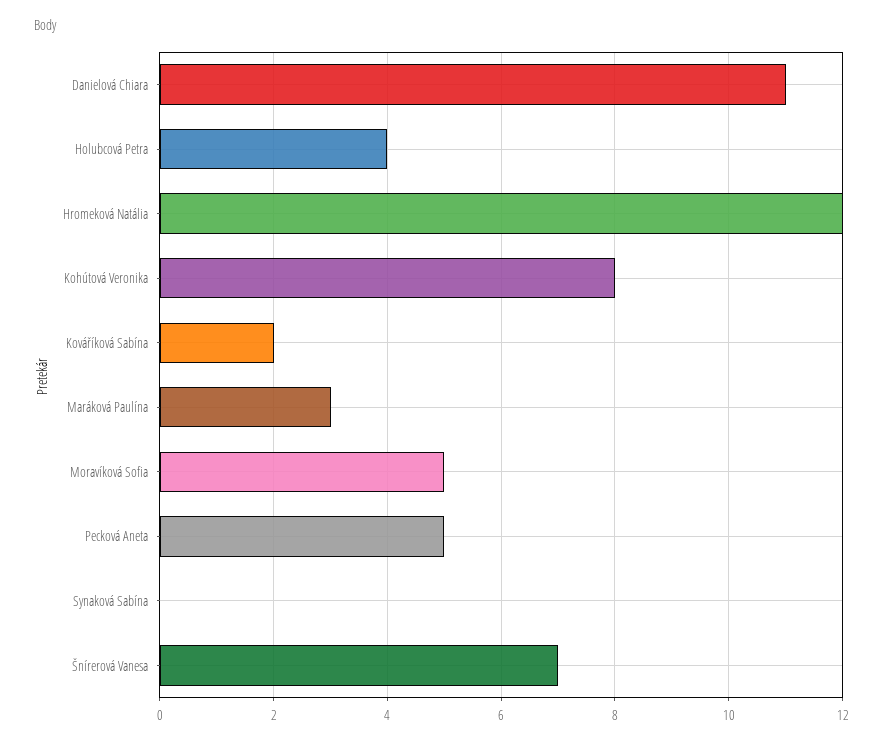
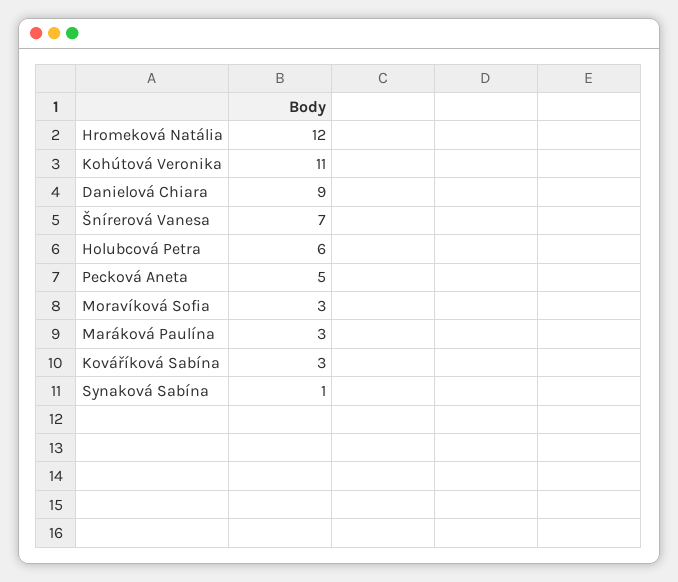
Danielová Chiara: 11 -> 9
Holubcová Petra: 4 -> 6
Kohútová Veronika: 8 -> 11
Kováříková Sabína: 2 -> 3
Moravíková Sofia: 5 -> 3
Synaková Sabína: 0 -> 1

